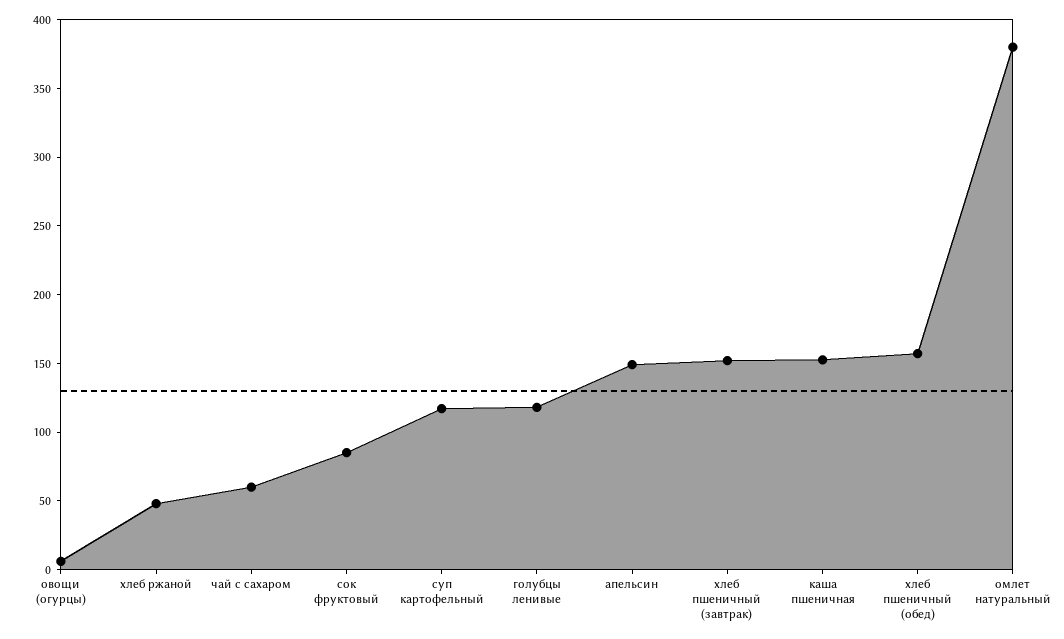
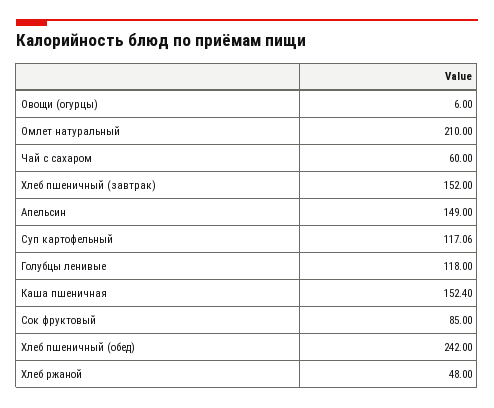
хлеб пшеничный (обед): 160 -> 242
омлет натуральный: 380 -> 210

